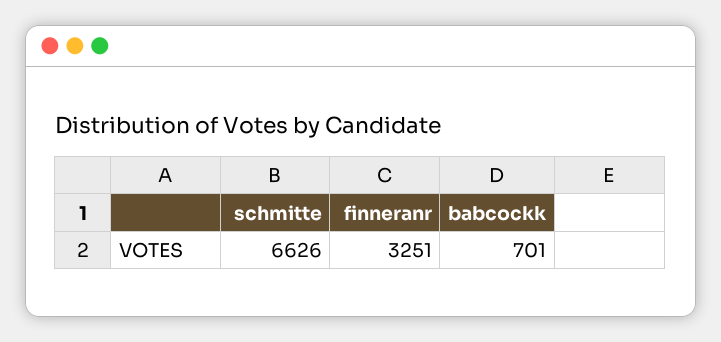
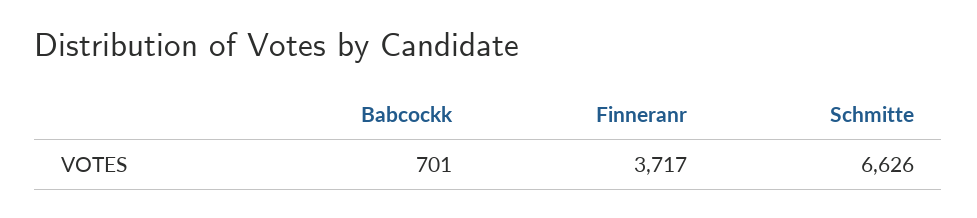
finneranr: 3251 -> 3717

